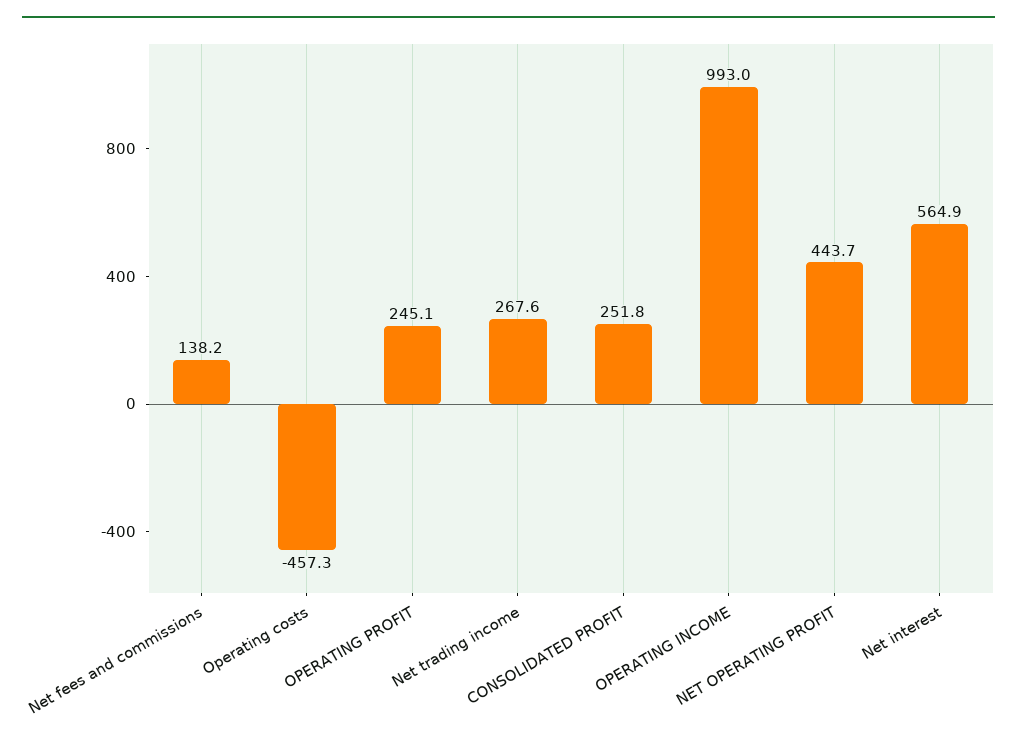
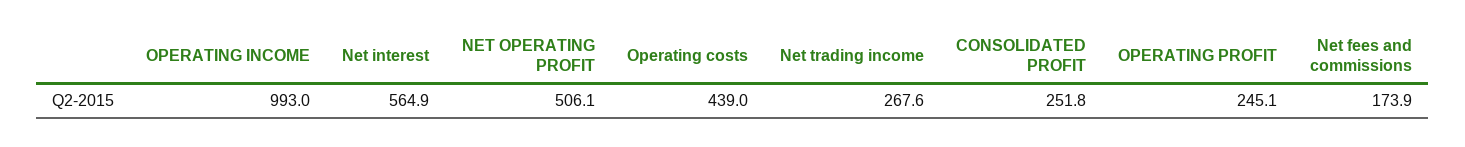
Net fees and commissions: 138.2 -> 173.9
Operating costs: -457.3 -> 439
NET OPERATING PROFIT: 443.7 -> 506.1

